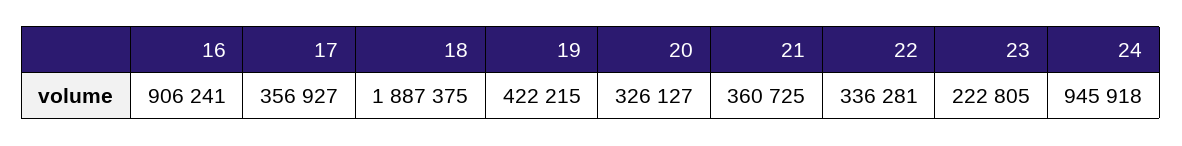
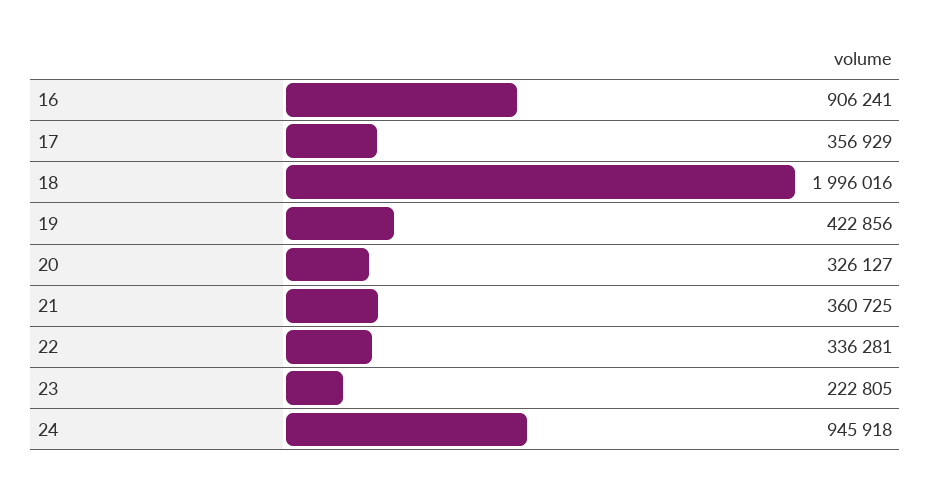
17: 356927 -> 356929
18: 1887375 -> 1996016
19: 422215 -> 422856

